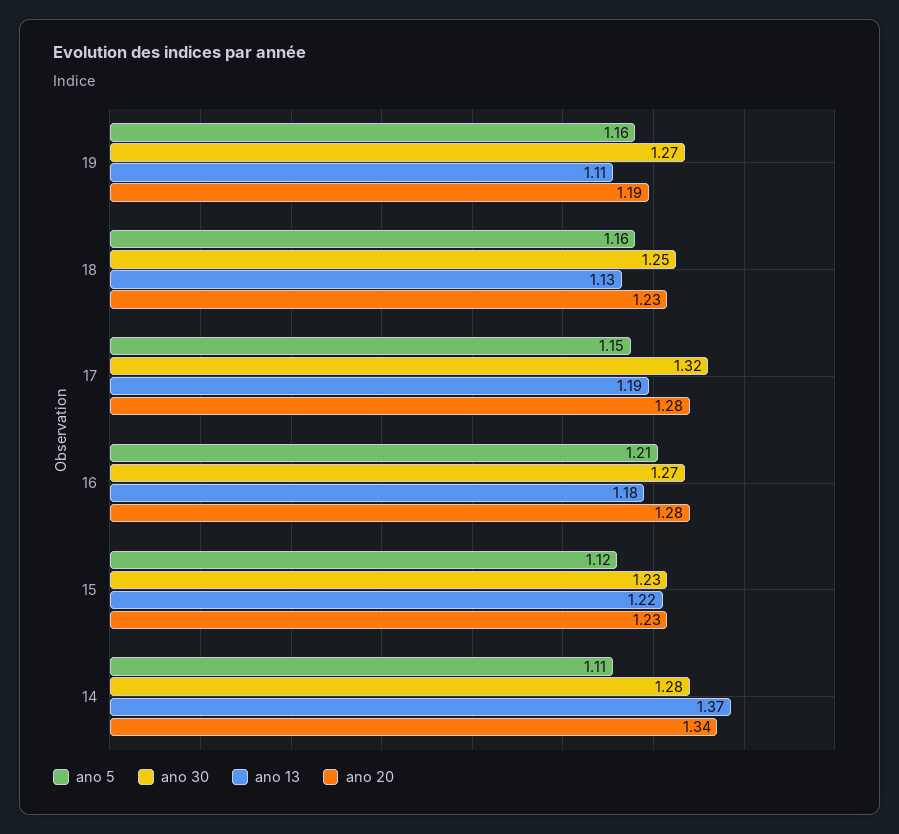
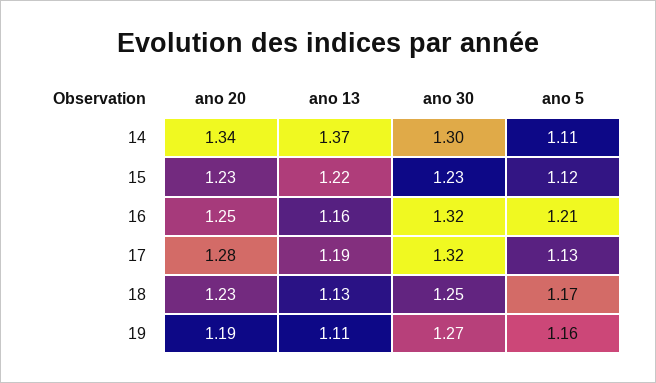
ano 5, 18: 1.16 -> 1.17
ano 5, 17: 1.15 -> 1.13
ano 30, 16: 1.27 -> 1.32
ano 13, 16: 1.18 -> 1.16
ano 20, 16: 1.28 -> 1.25
ano 30, 14: 1.28 -> 1.3

